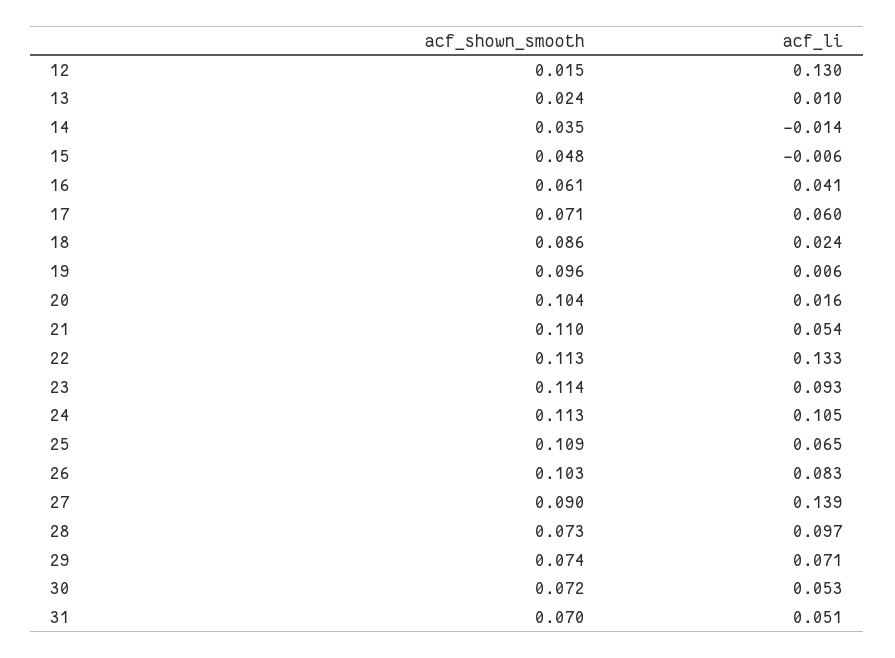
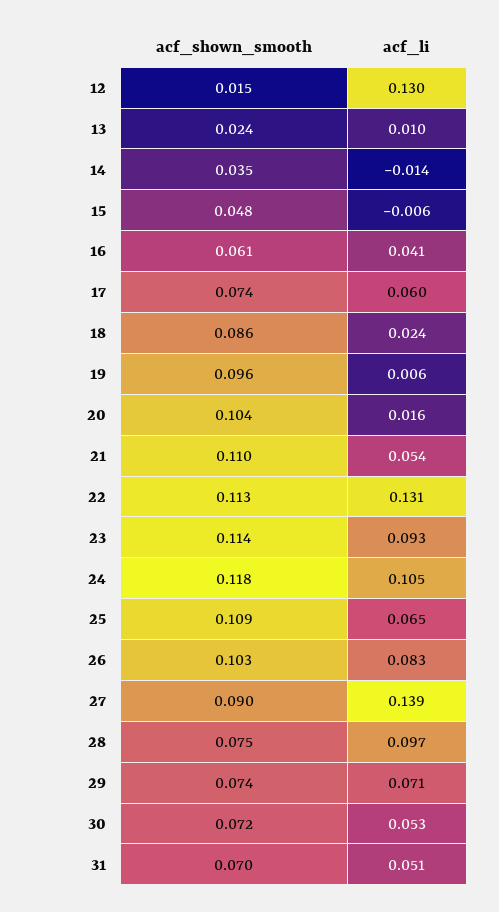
acf_shown_smooth, 17: 0.071 -> 0.074
acf_li, 22: 0.133 -> 0.131
acf_shown_smooth, 24: 0.113 -> 0.118
acf_shown_smooth, 28: 0.073 -> 0.075

